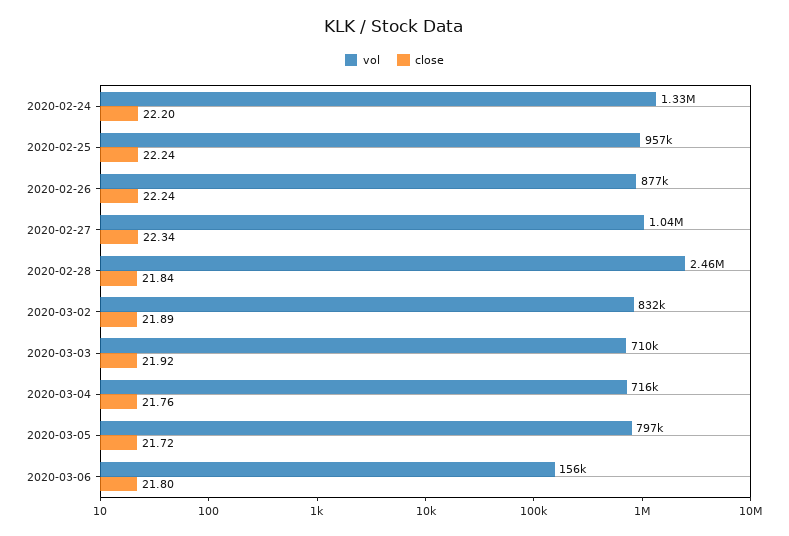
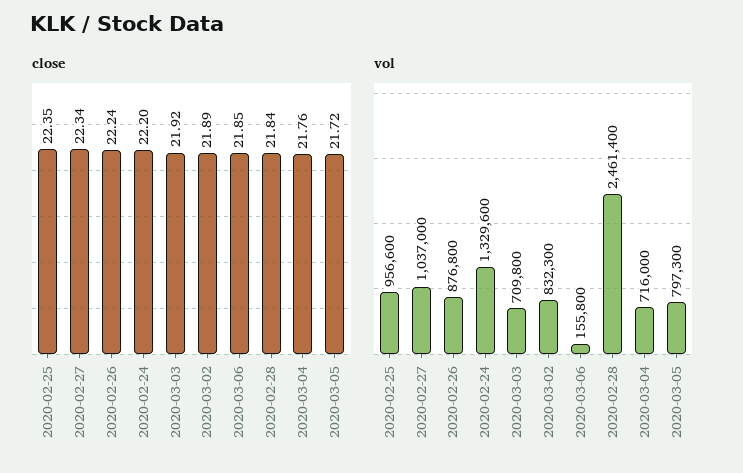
close, 2020-02-25: 22.24 -> 22.35
close, 2020-03-06: 21.8 -> 21.85

